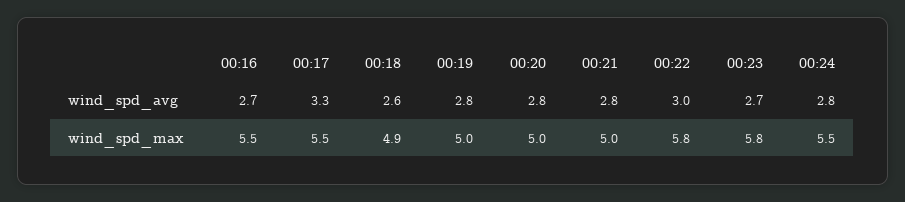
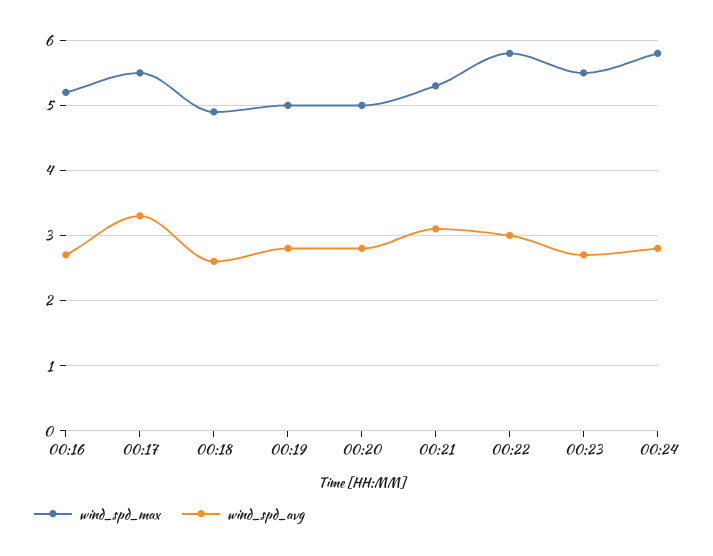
wind_spd_avg, 00:21: 2.8 -> 3.1
wind_spd_max, 00:16: 5.5 -> 5.2
wind_spd_max, 00:21: 5 -> 5.3
wind_spd_max, 00:23: 5.8 -> 5.5
wind_spd_max, 00:24: 5.5 -> 5.8

